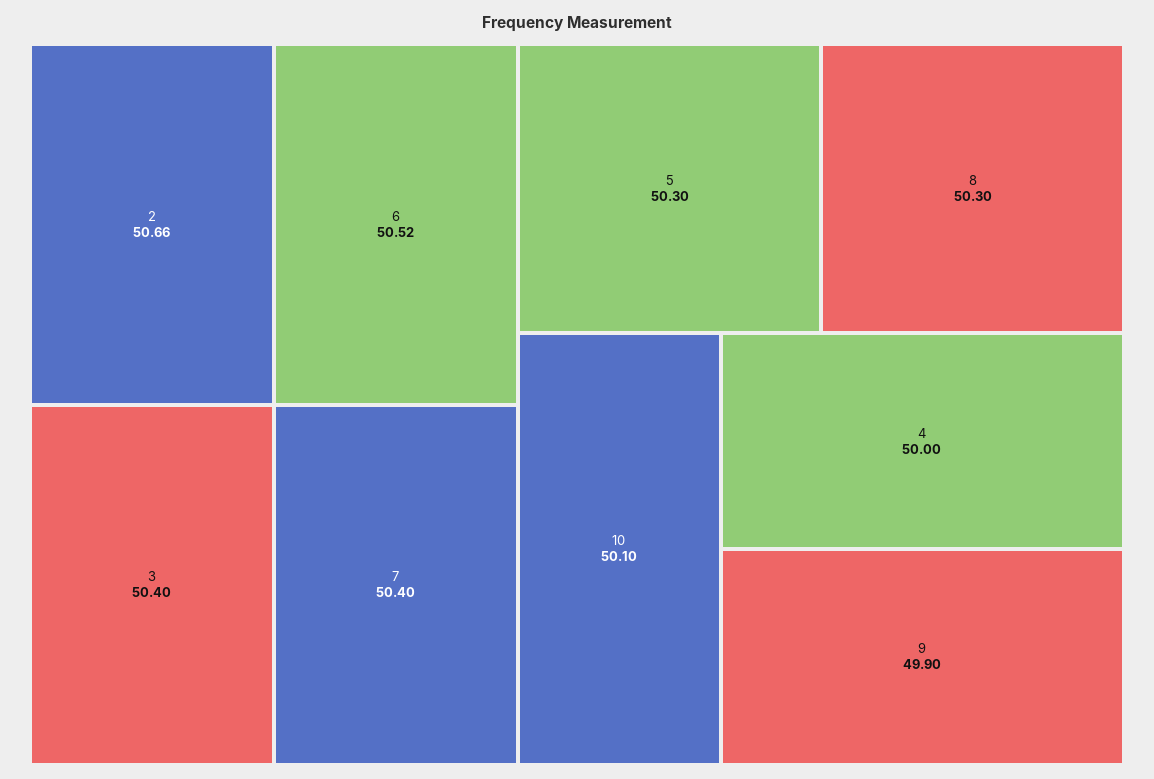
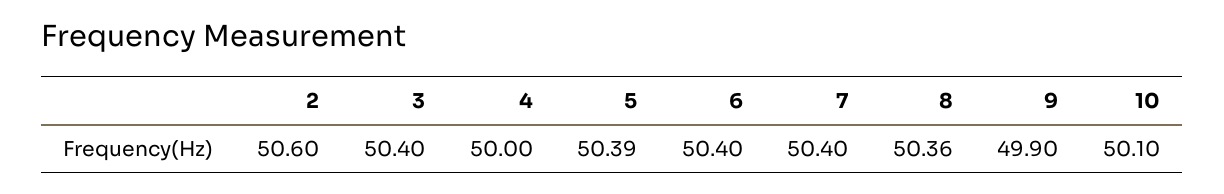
2: 50.66 -> 50.6
6: 50.52 -> 50.4
5: 50.3 -> 50.39
8: 50.3 -> 50.36

